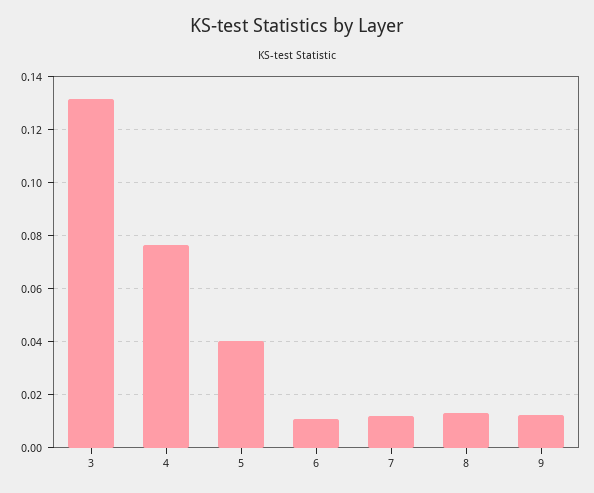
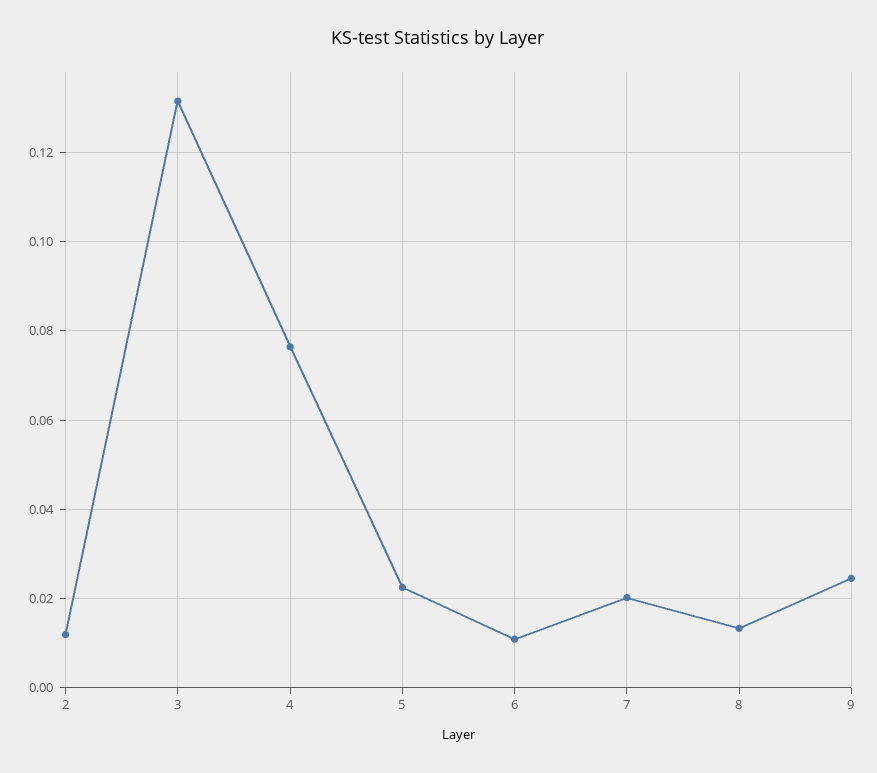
5: 0.04 -> 0.022
7: 0.0125 -> 0.02
9: 0.0125 -> 0.024
2: none -> 0.012

